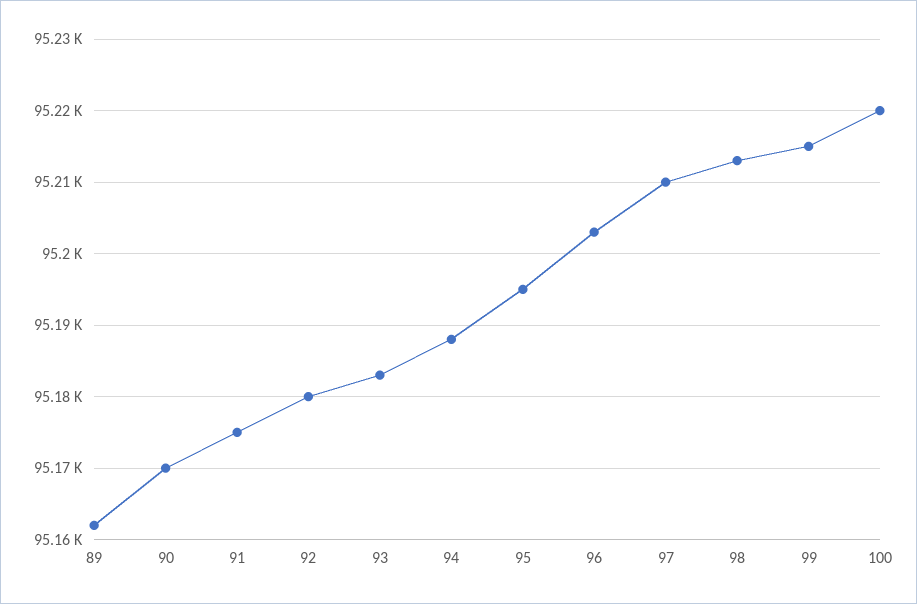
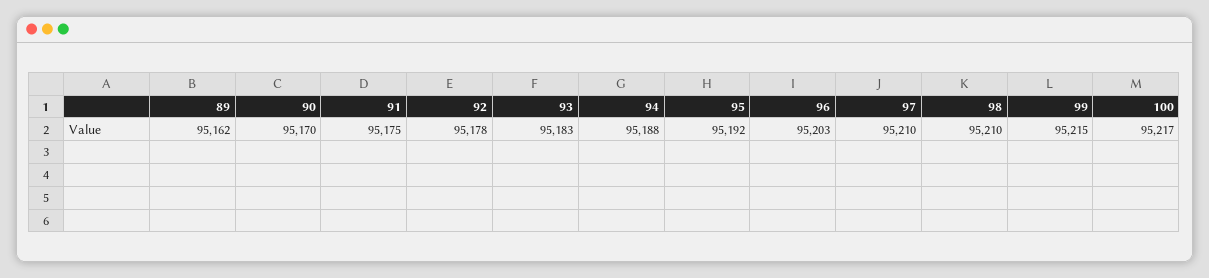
92: 95180 -> 95178
95: 95195 -> 95192
98: 95213 -> 95210
100: 95220 -> 95217

